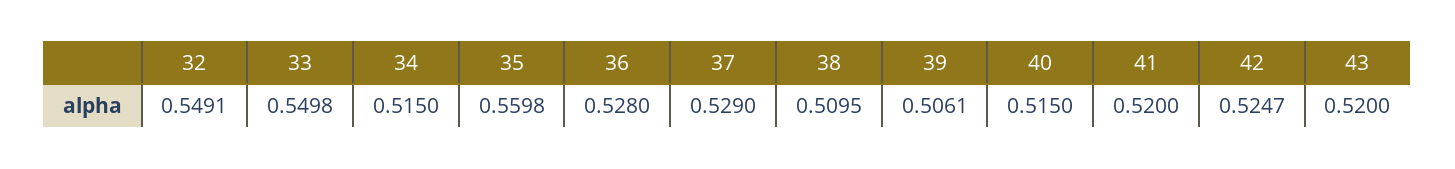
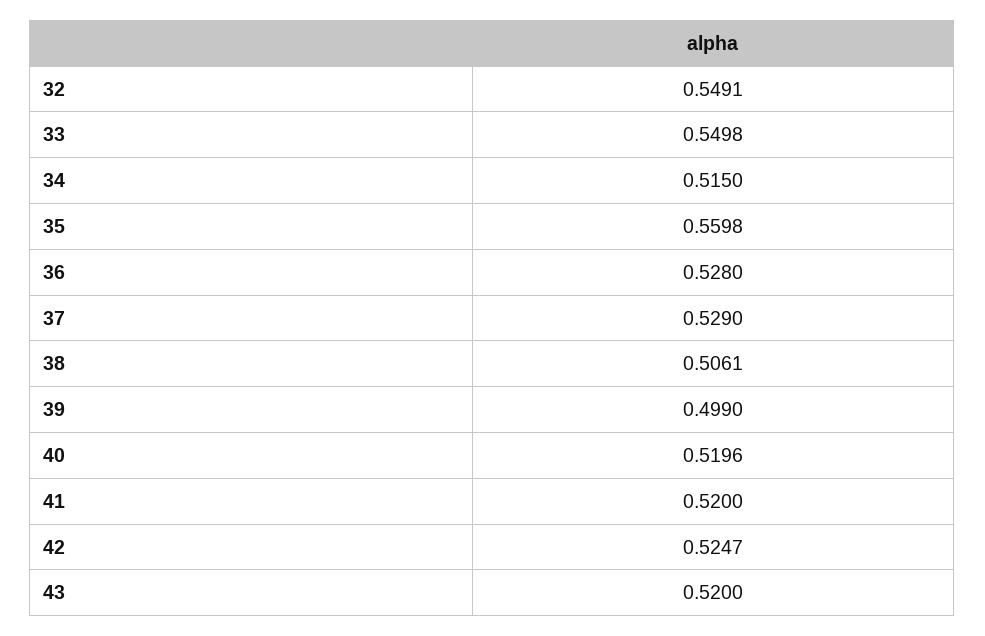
38: 0.5095 -> 0.5061
39: 0.5061 -> 0.499
40: 0.515 -> 0.5196

